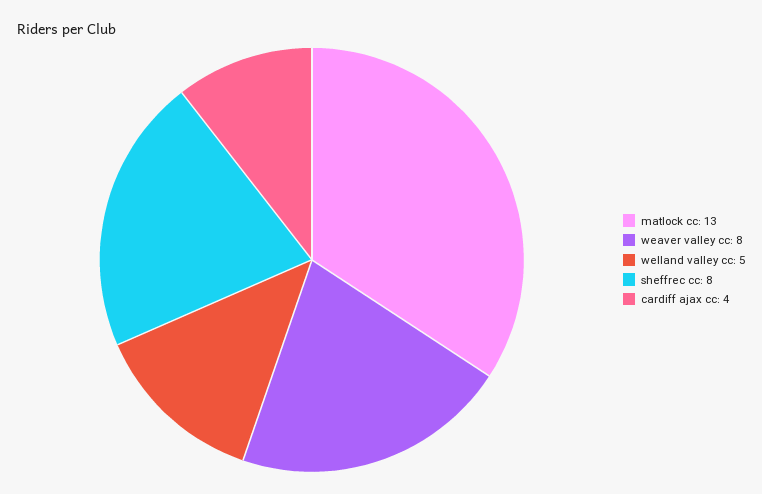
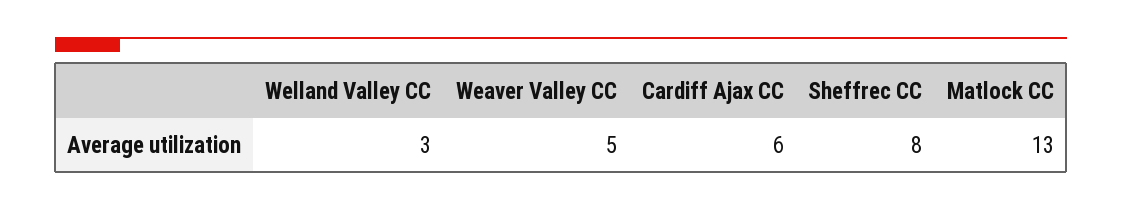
weaver valley cc: 8 -> 5
welland valley cc: 5 -> 3
cardiff ajax cc: 4 -> 6

